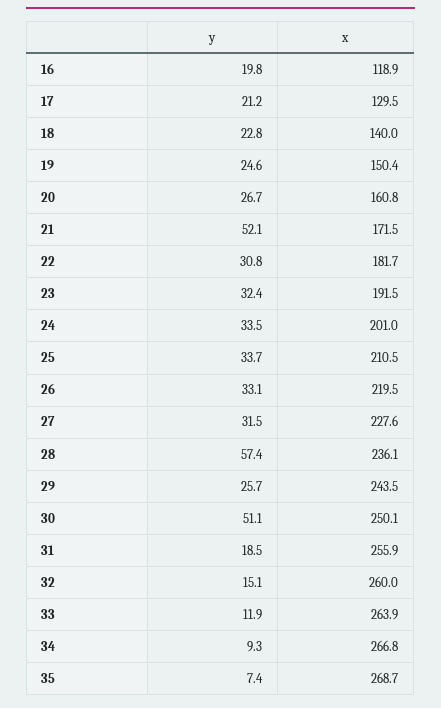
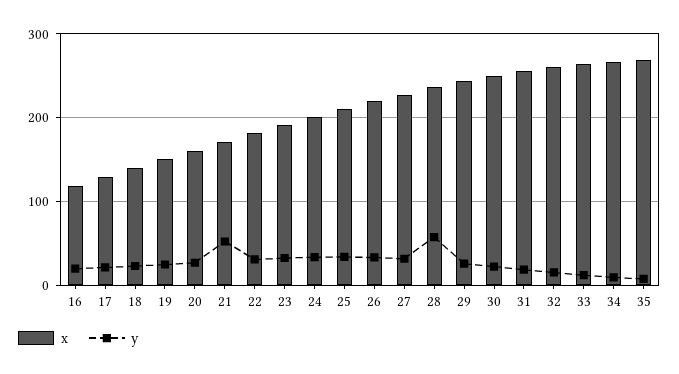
y, 30: 51.1 -> 20

